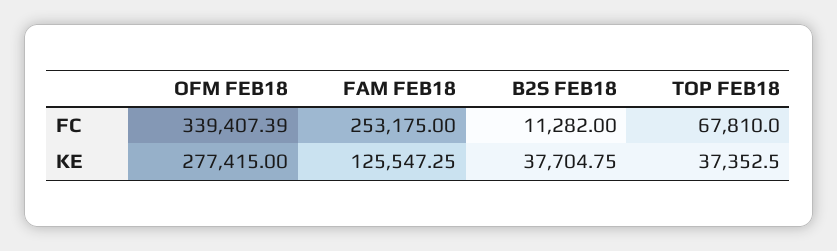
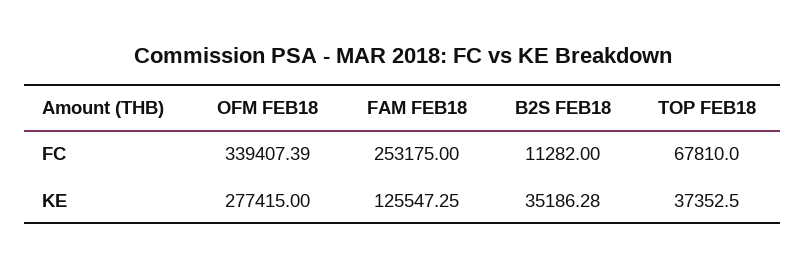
B2S FEB18, KE: 37704.75 -> 35186.28

